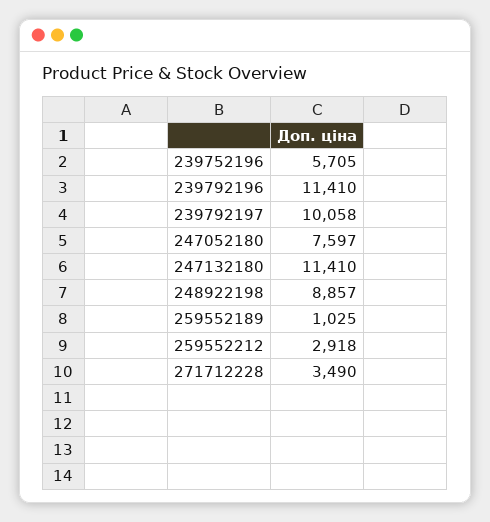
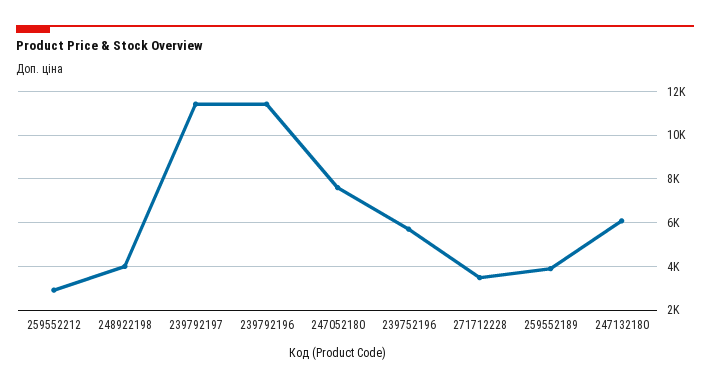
239792197: 10058 -> 11500
247132180: 11410 -> 6000
248922198: 8857 -> 4000
259552189: 1025 -> 4000

